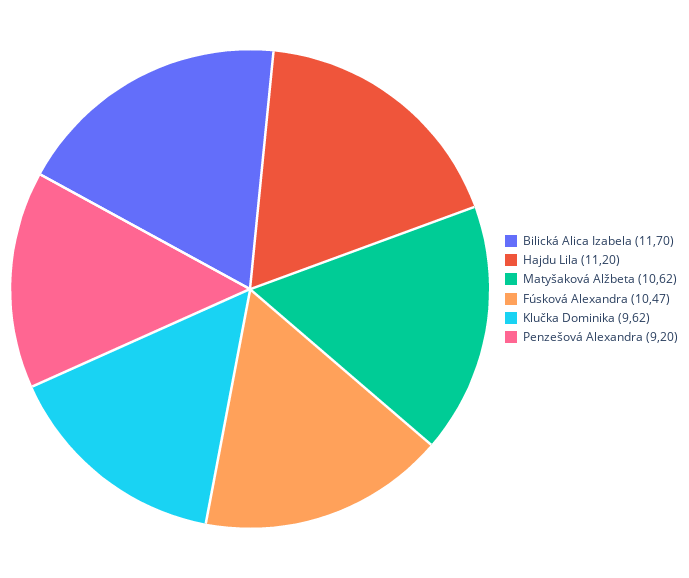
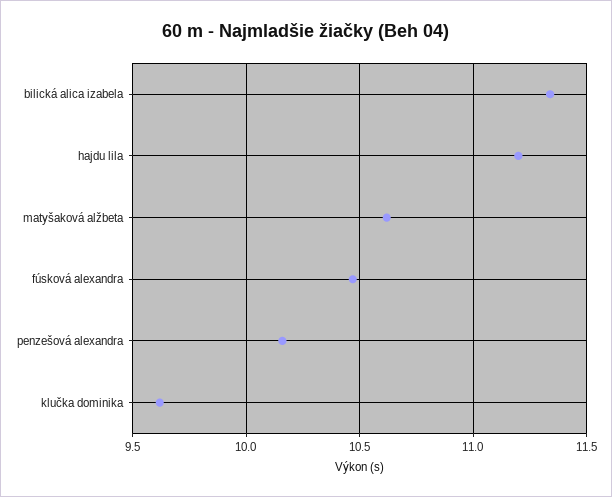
Bilická Alica Izabela: 11.7 -> 11.35
Penzešová Alexandra: 9.2 -> 10.15

